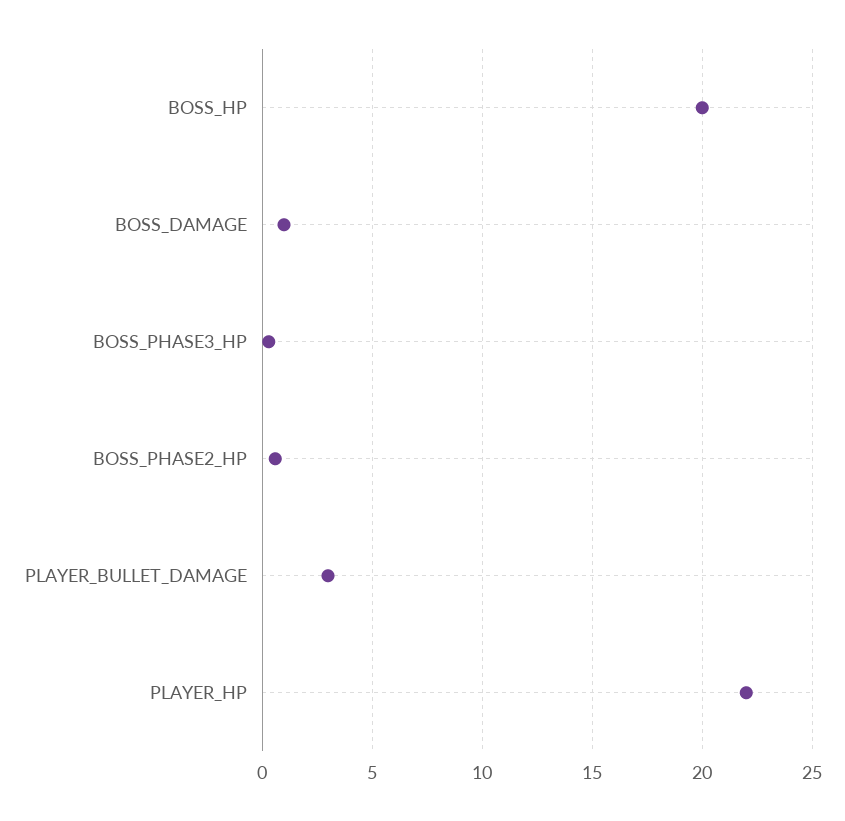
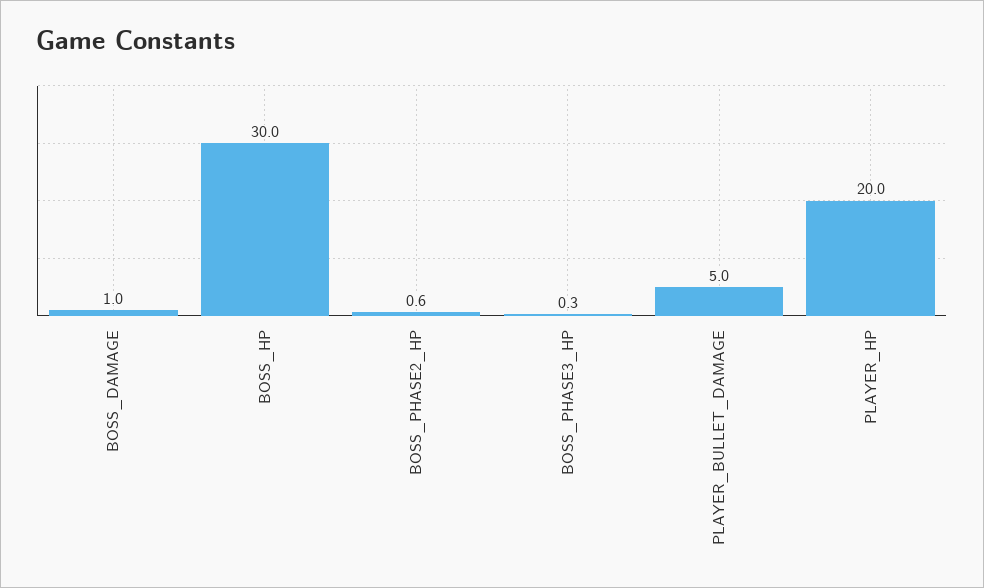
BOSS_HP: 20 -> 30
PLAYER_BULLET_DAMAGE: 3 -> 5
PLAYER_HP: 22 -> 20

